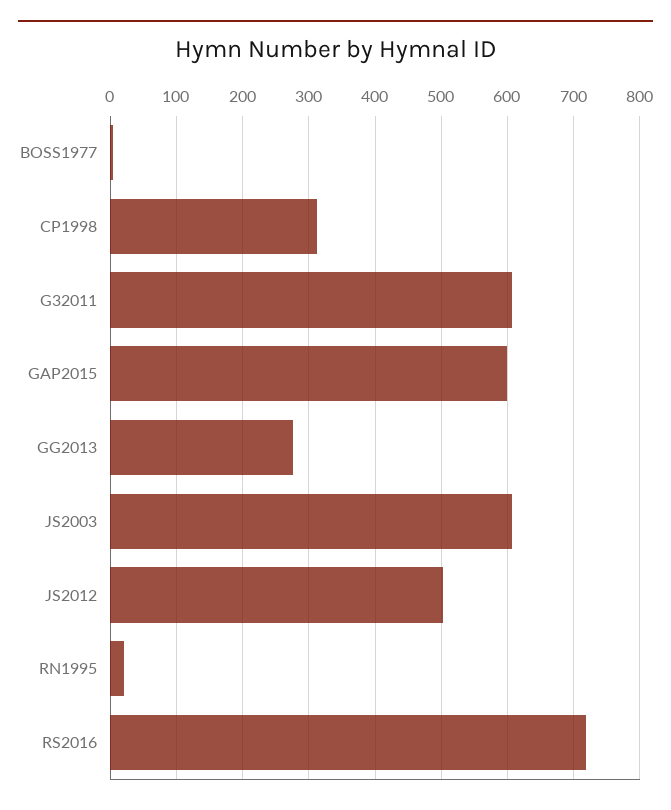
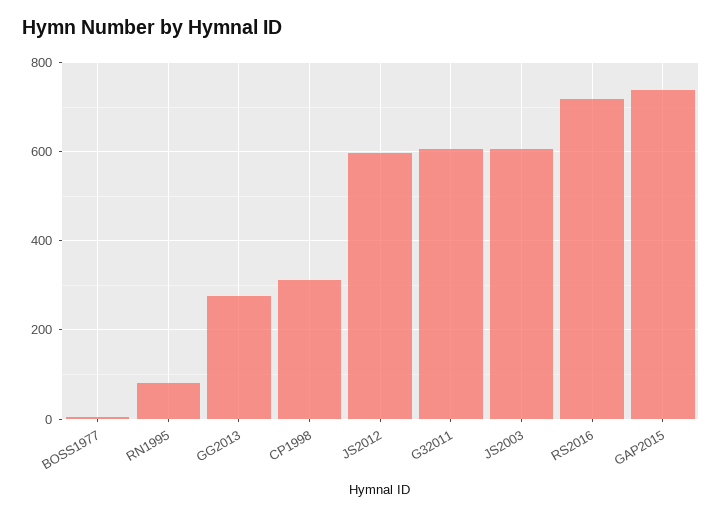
GAP2015: 600 -> 740
JS2012: 500 -> 600
RN1995: 20 -> 80

